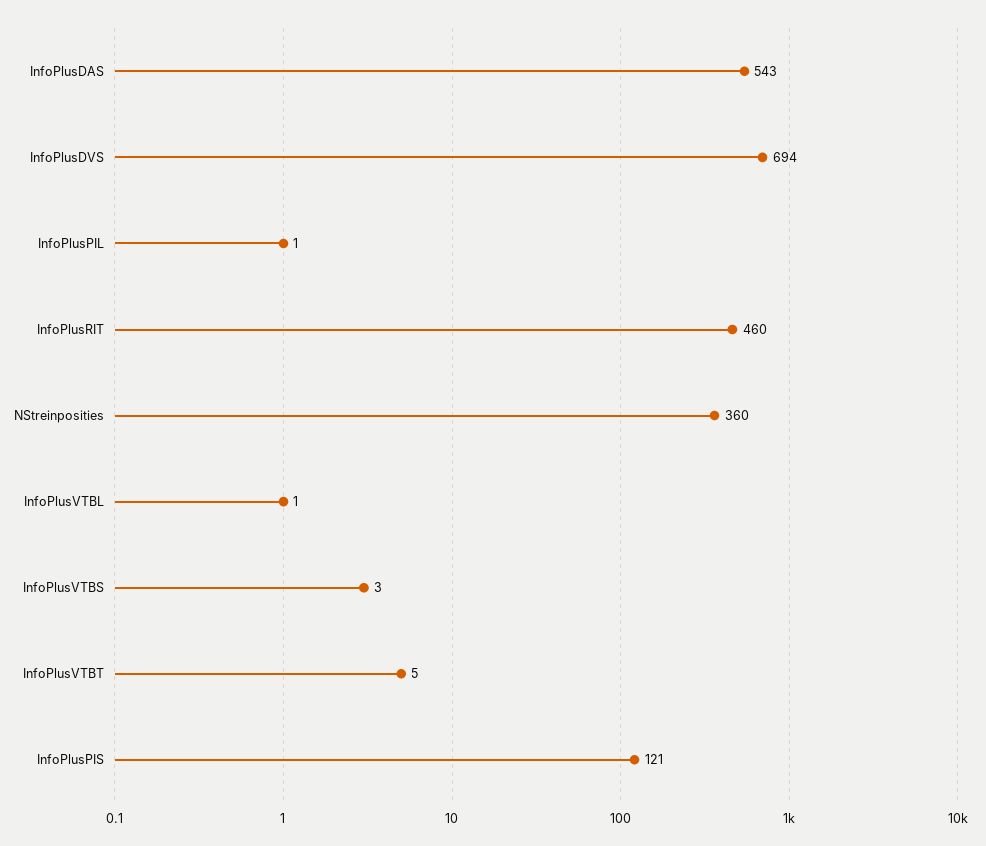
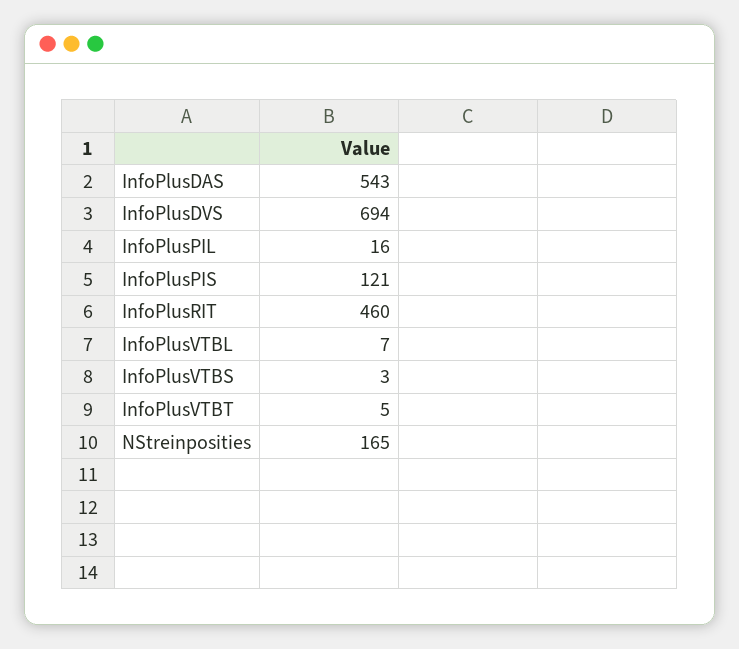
InfoPlusPIL: 1 -> 16
NStreinposities: 360 -> 165
InfoPlusVTBL: 1 -> 7

